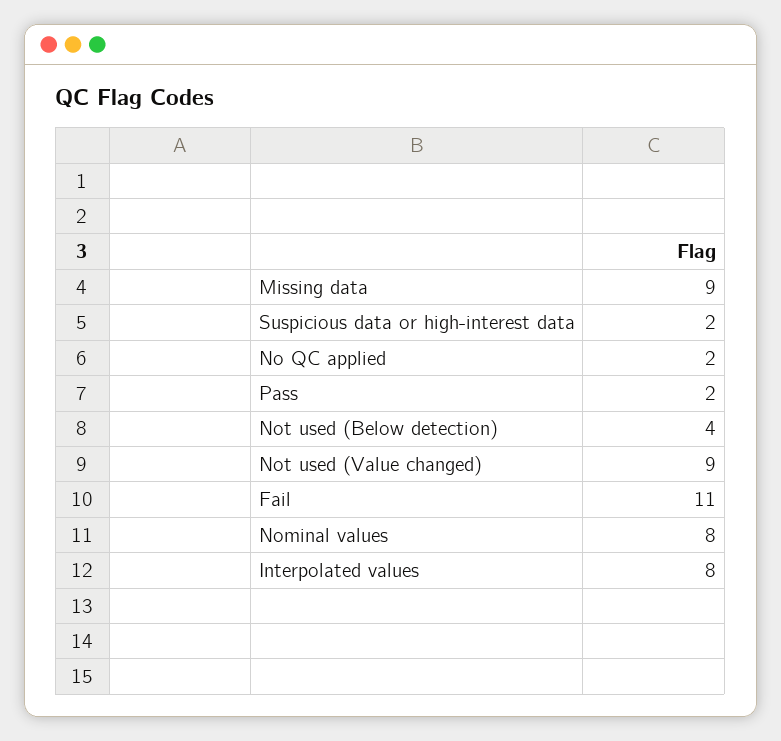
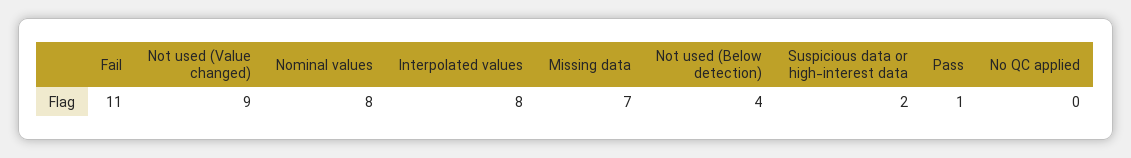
Missing data: 9 -> 7
No QC applied: 2 -> 0
Pass: 2 -> 1

